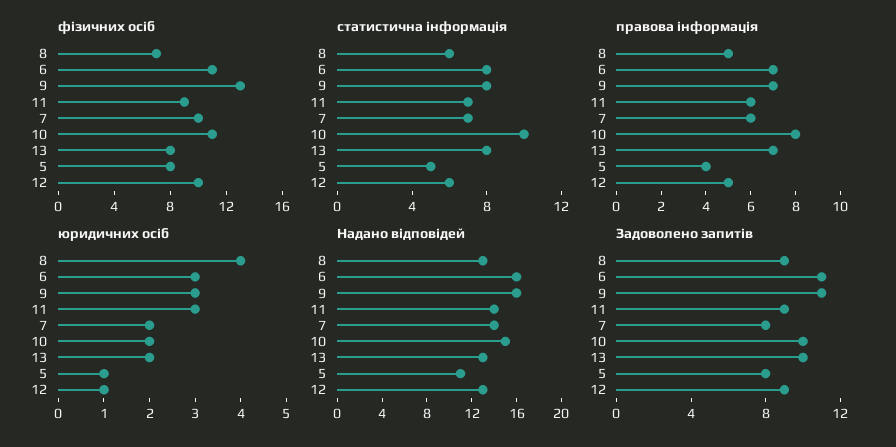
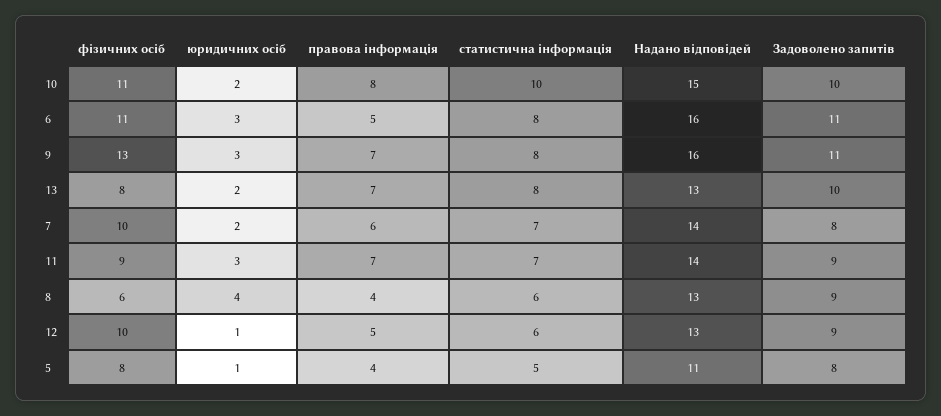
фізичних осіб, 8: 7 -> 6
правова інформація, 8: 5 -> 4
правова інформація, 6: 7 -> 5
правова інформація, 11: 6 -> 7

